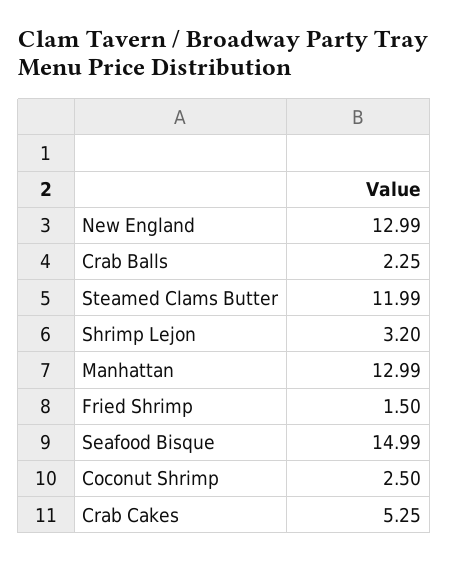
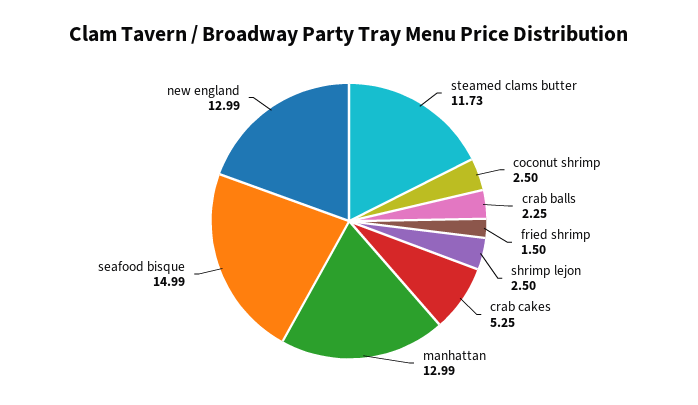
Steamed Clams Butter: 11.99 -> 11.73
Shrimp Lejon: 3.2 -> 2.5

